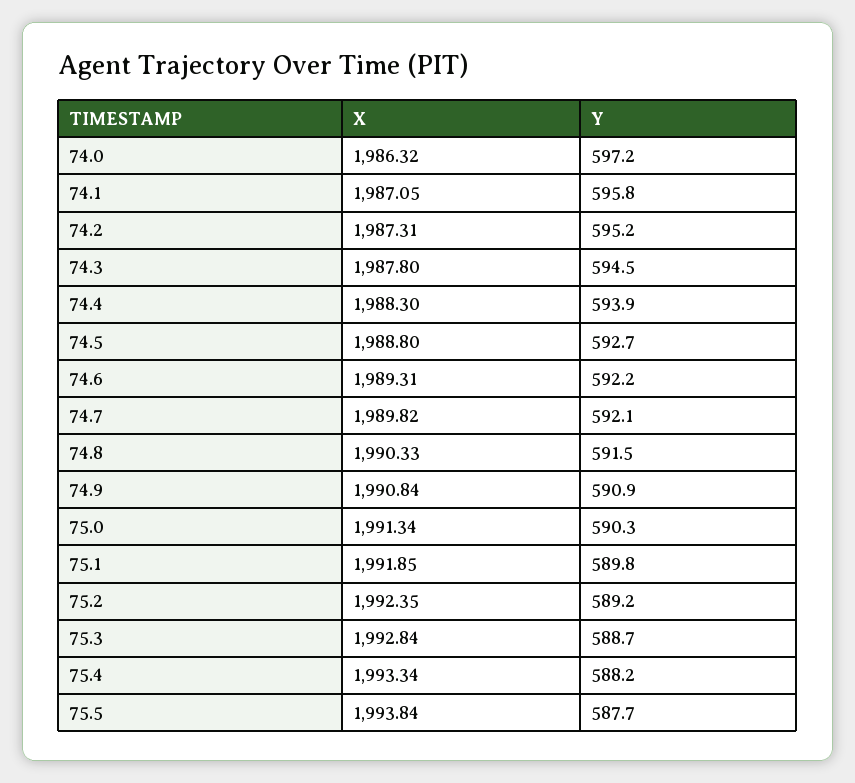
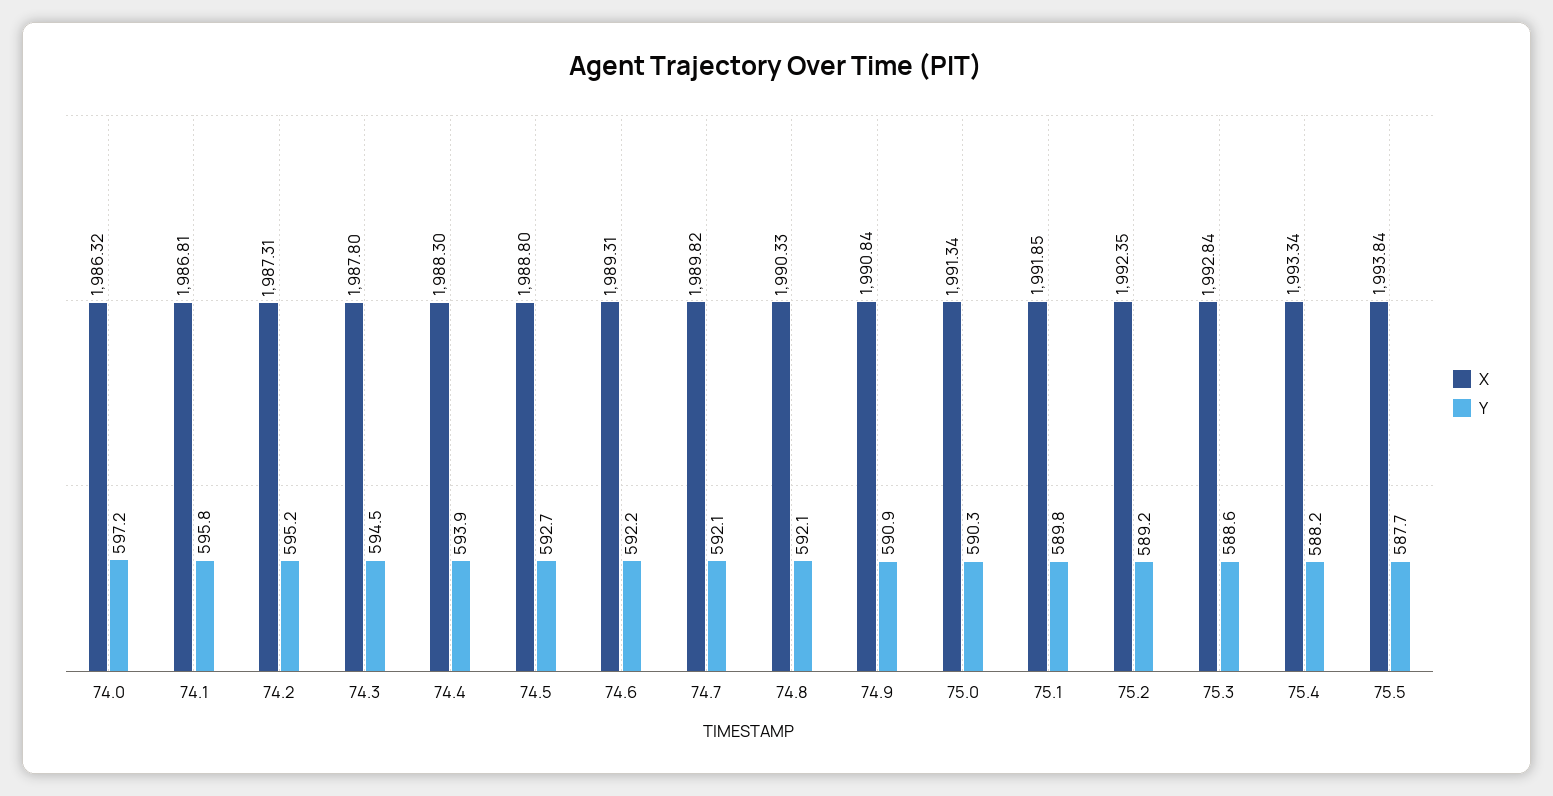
X, 74.1: 1987.05 -> 1986.81
Y, 74.8: 591.5 -> 592.1
Y, 75.3: 588.7 -> 588.6

